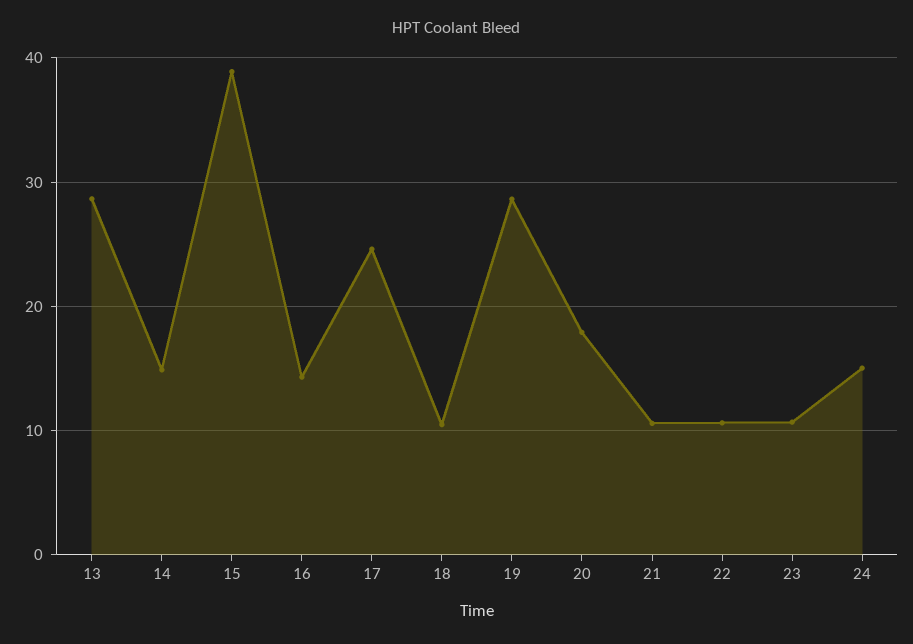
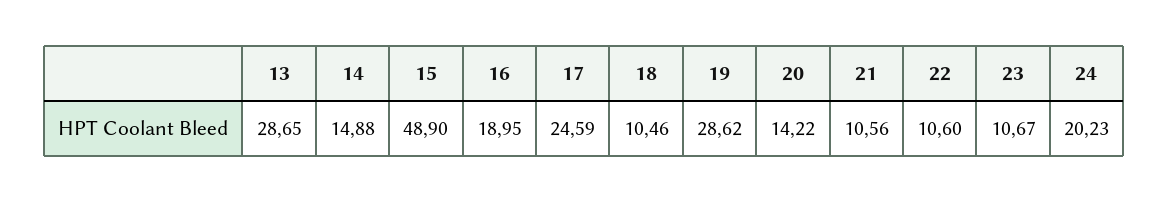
15: 39 -> 48.9
16: 14 -> 18.95
20: 18 -> 14.22
24: 15 -> 20.23

